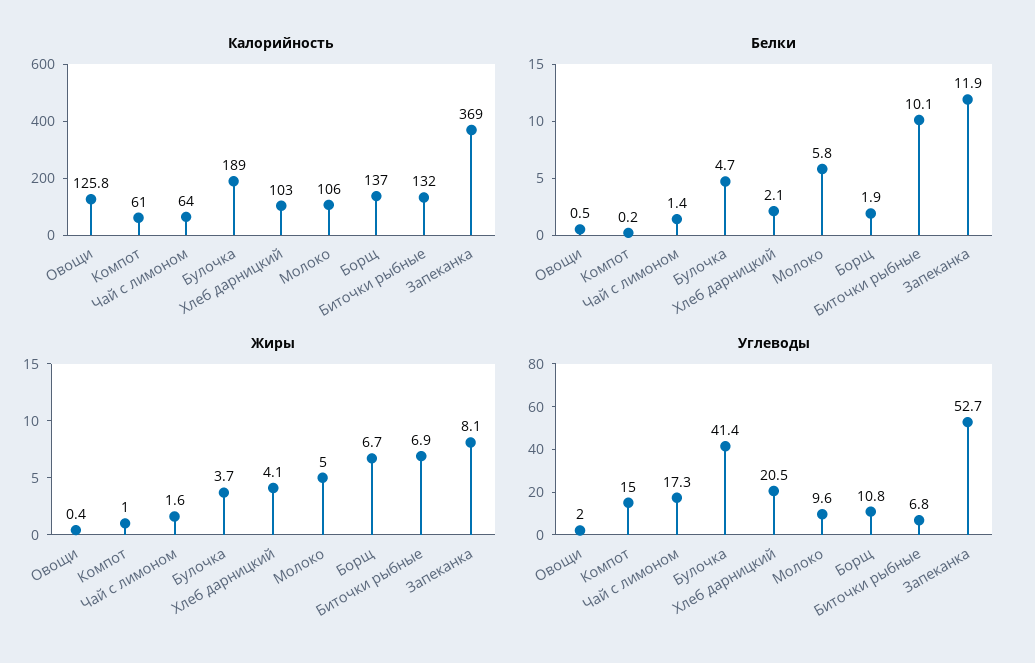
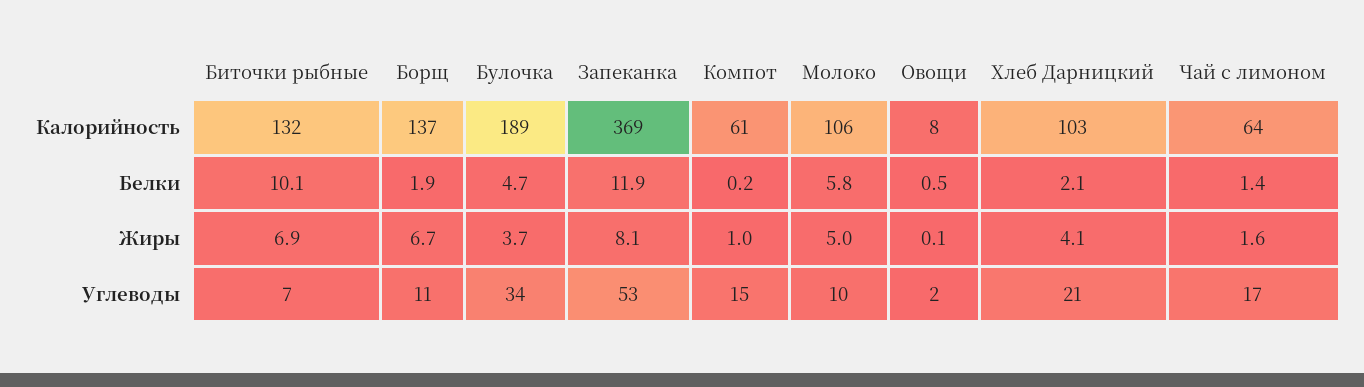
Калорийность, Овощи: 125.8 -> 8
Жиры, Овощи: 0.4 -> 0.1
Углеводы, Булочка: 41.4 -> 34

